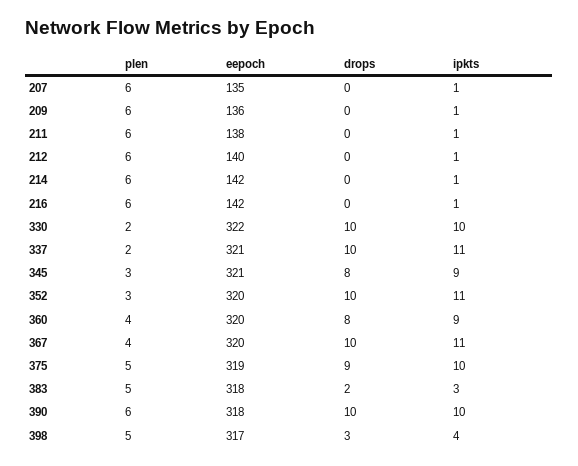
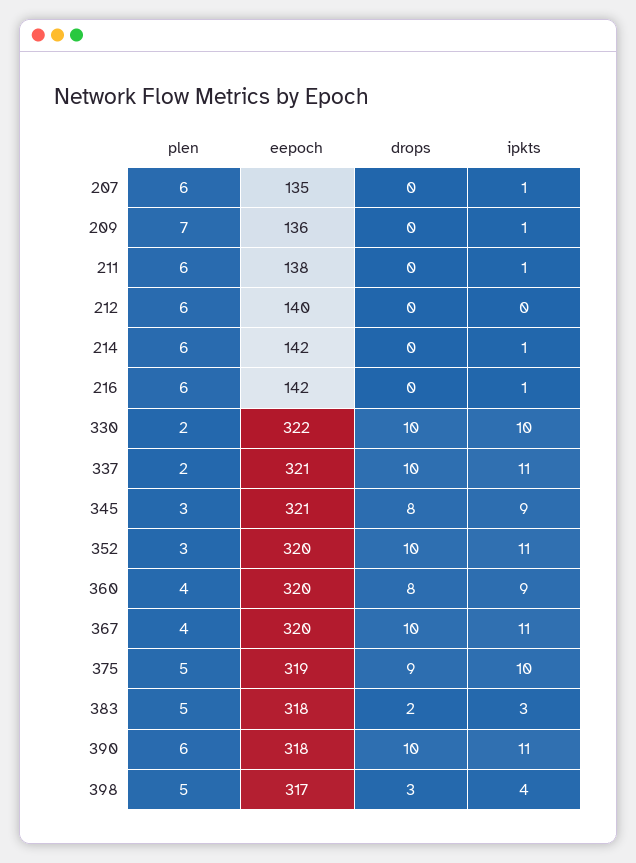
plen, 209: 6 -> 7
ipkts, 212: 1 -> 0
ipkts, 390: 10 -> 11

